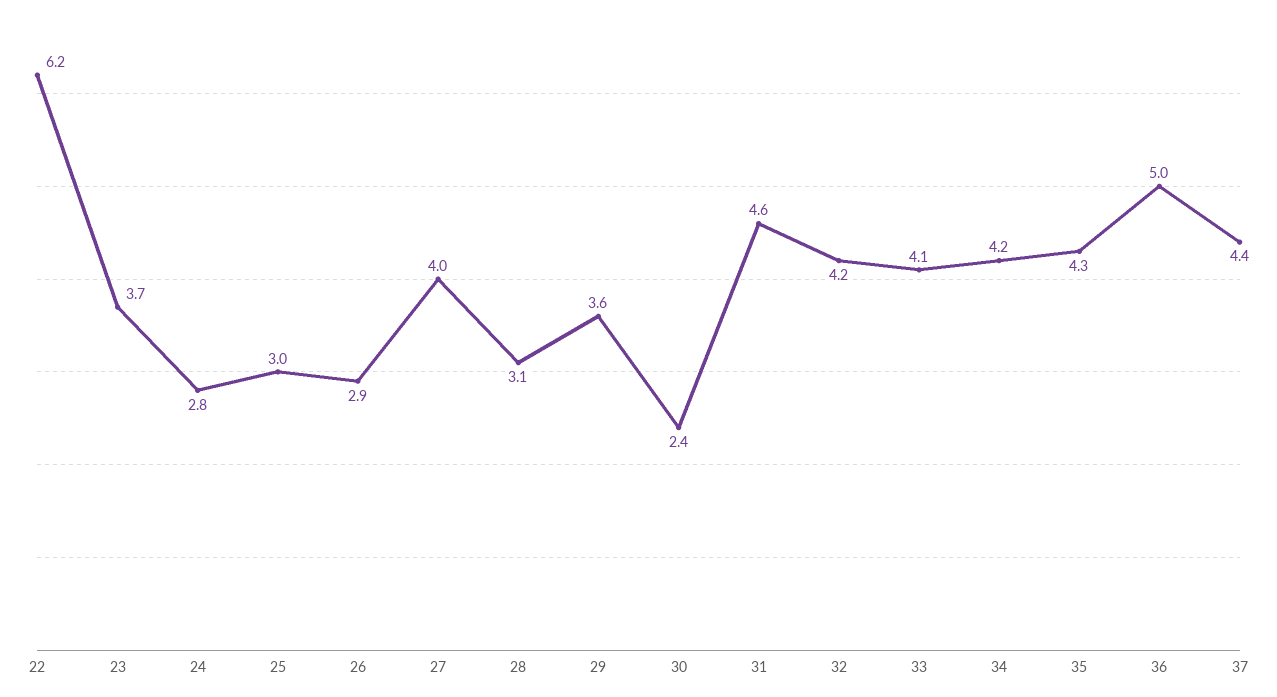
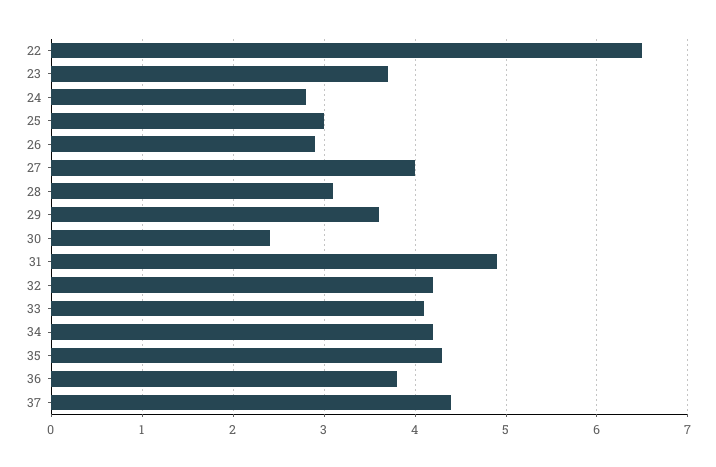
22: 6.2 -> 6.5
31: 4.6 -> 4.9
36: 5 -> 3.8

